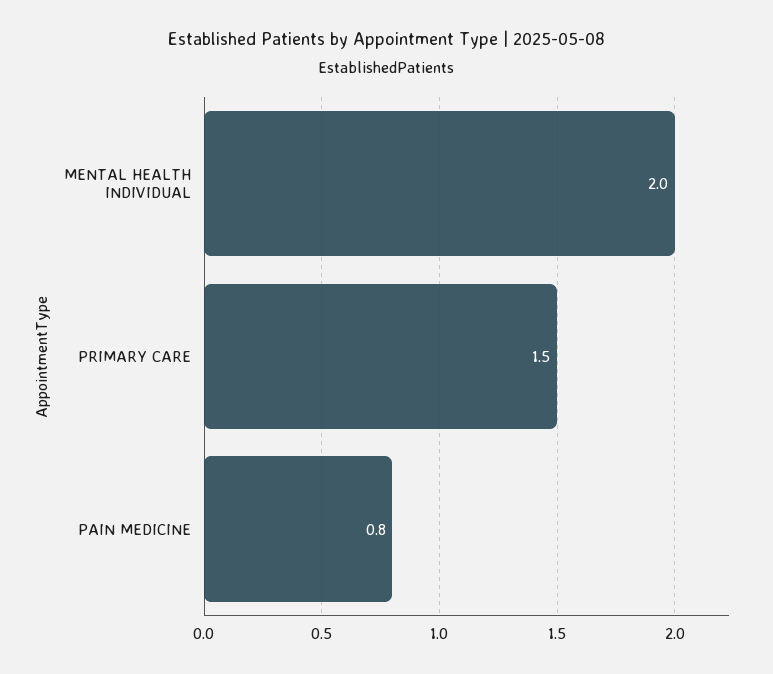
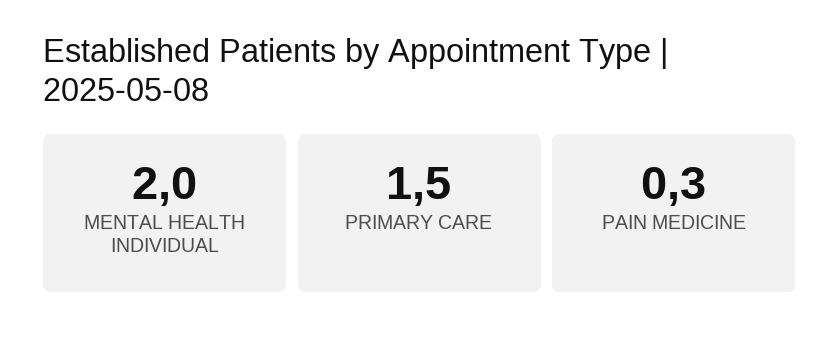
PAIN MEDICINE: 0.8 -> 0.3

